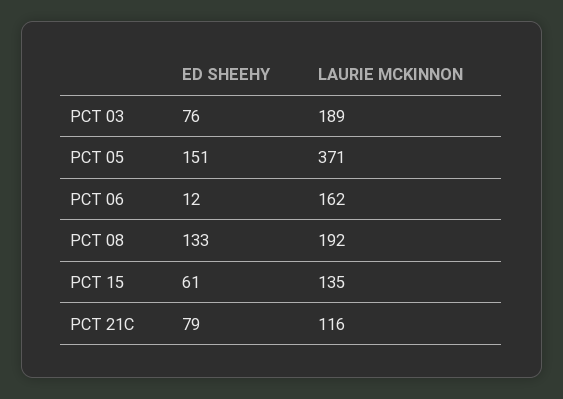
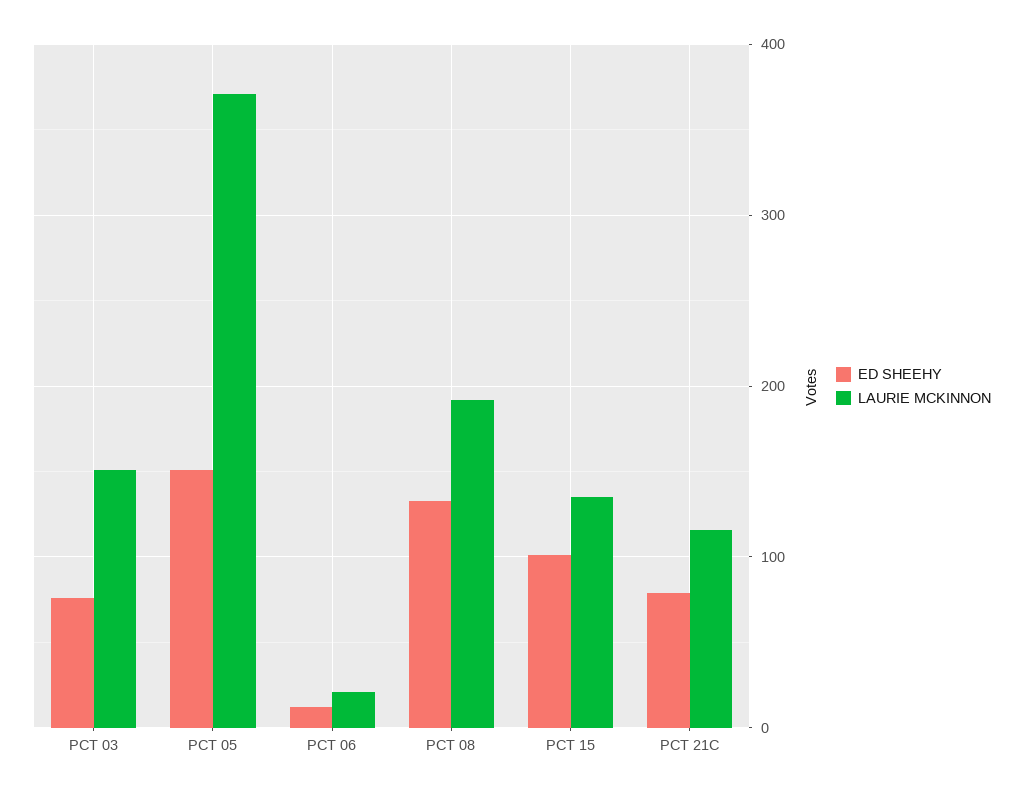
LAURIE MCKINNON, PCT 03: 189 -> 150
LAURIE MCKINNON, PCT 06: 162 -> 20
ED SHEEHY, PCT 15: 61 -> 100

